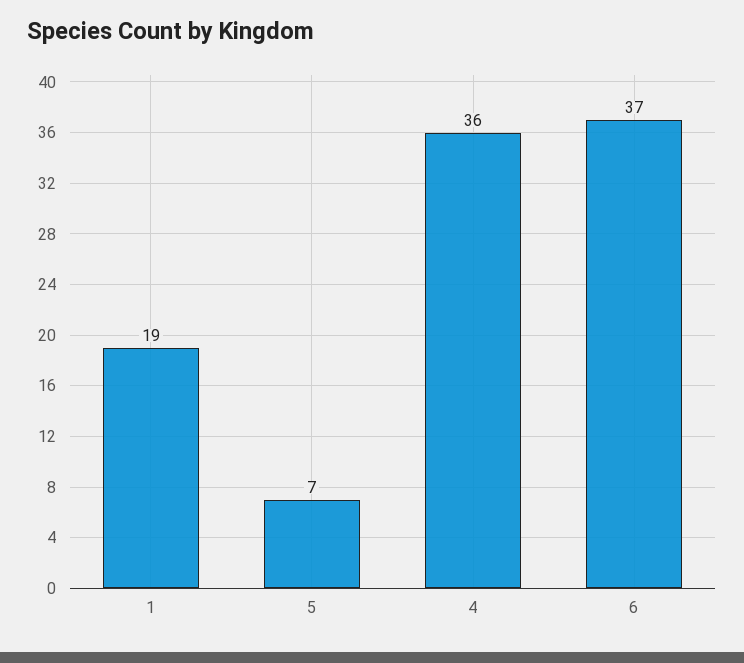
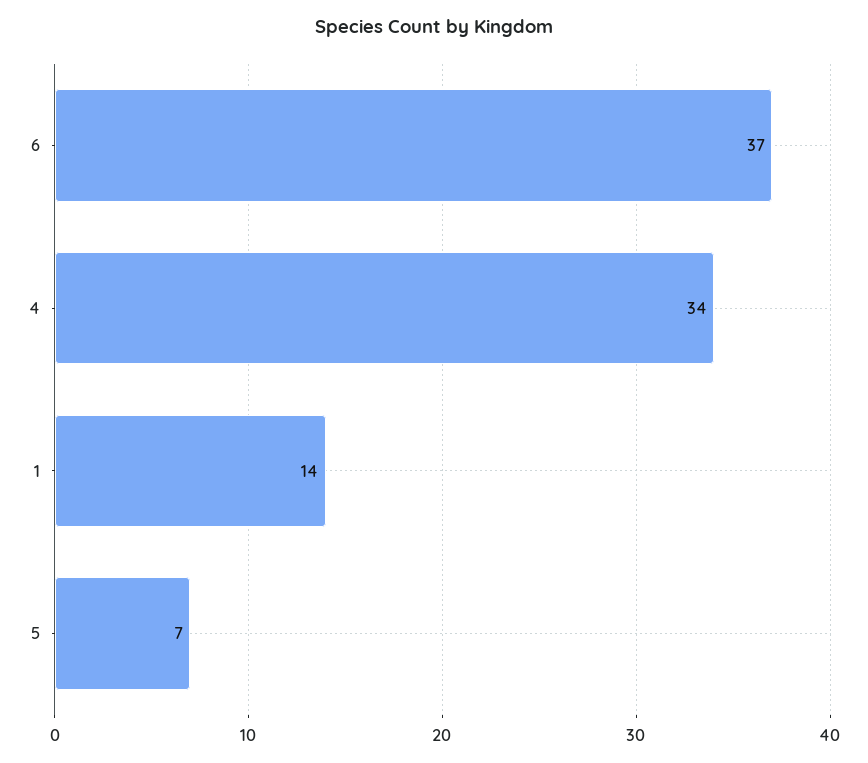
1: 19 -> 14
4: 36 -> 34

